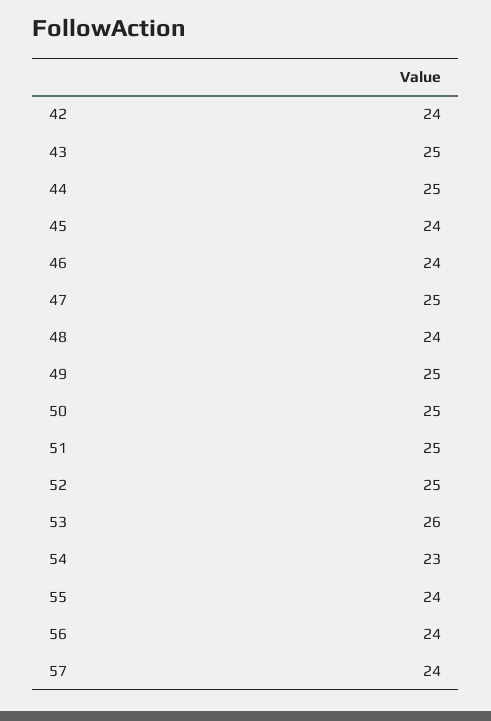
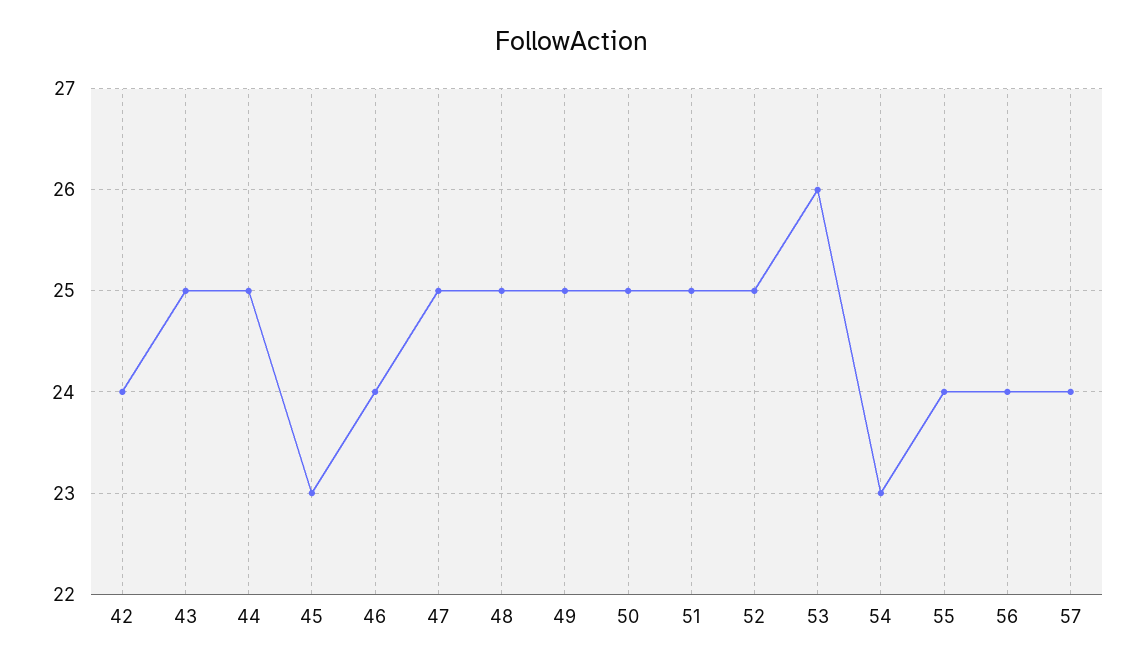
45: 24 -> 23
48: 24 -> 25

